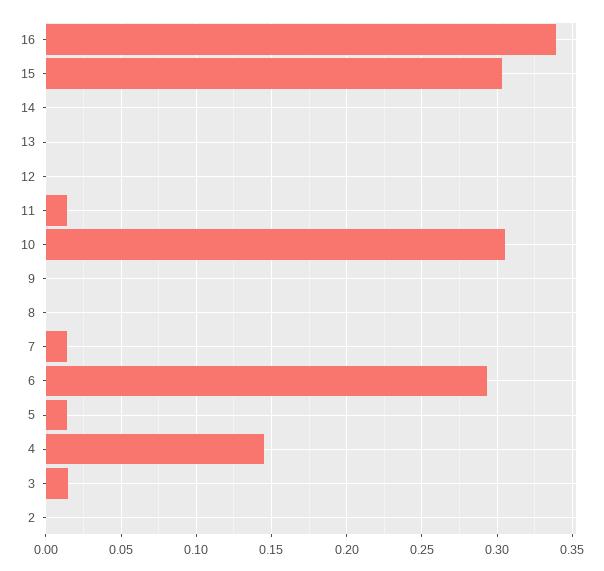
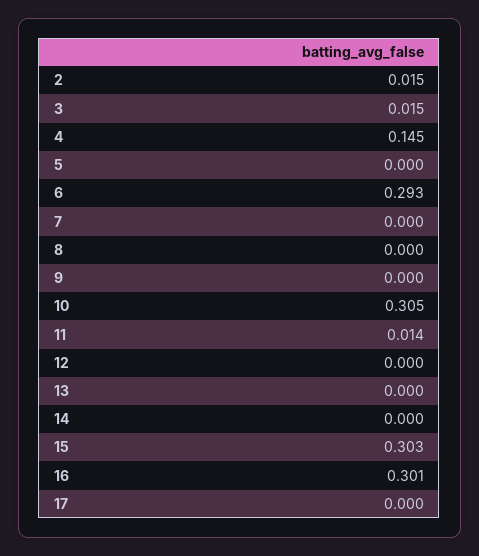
16: 0.34 -> 0.301
7: 0.015 -> 0
5: 0.015 -> 0
2: 0 -> 0.015
17: none -> 0

